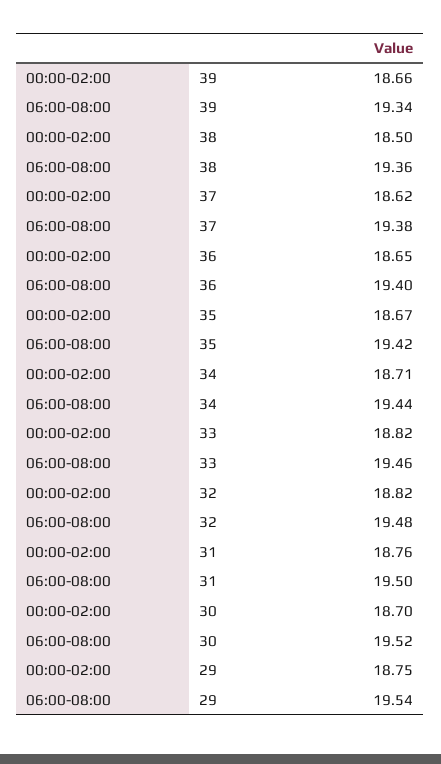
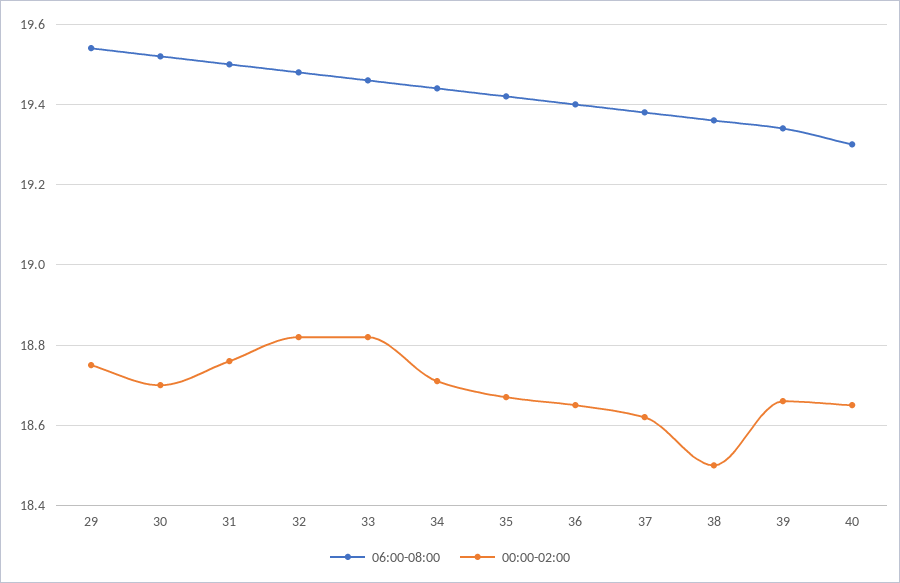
06:00-08:00, 40: none -> 19.3
00:00-02:00, 40: none -> 18.65

